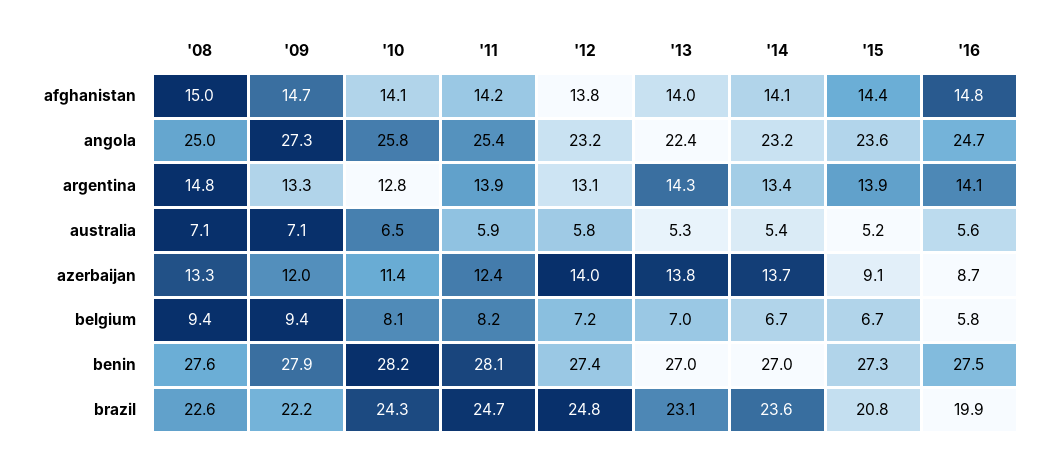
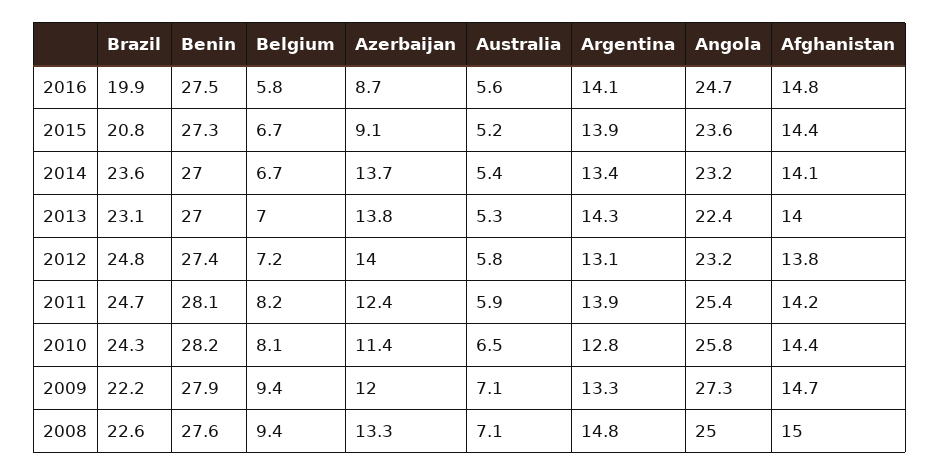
'10, afghanistan: 14.1 -> 14.4

